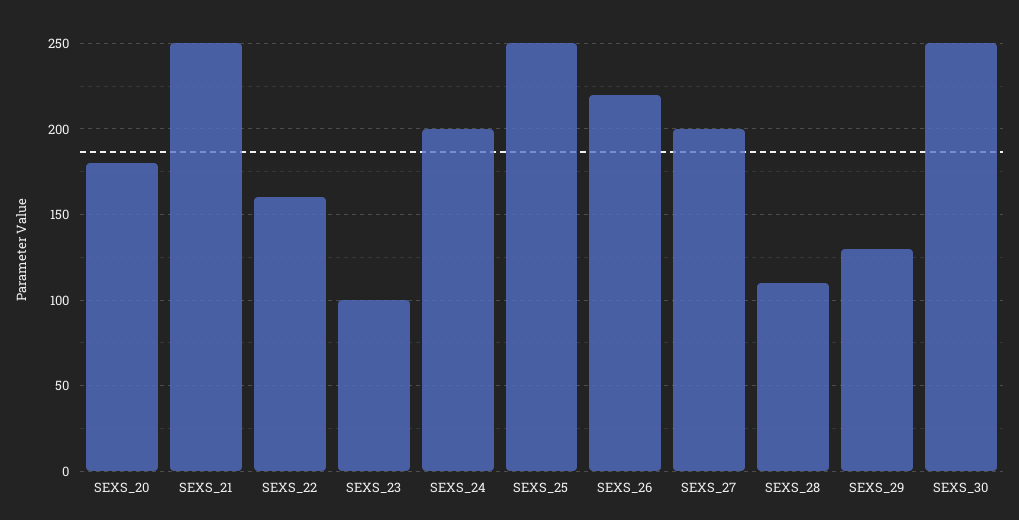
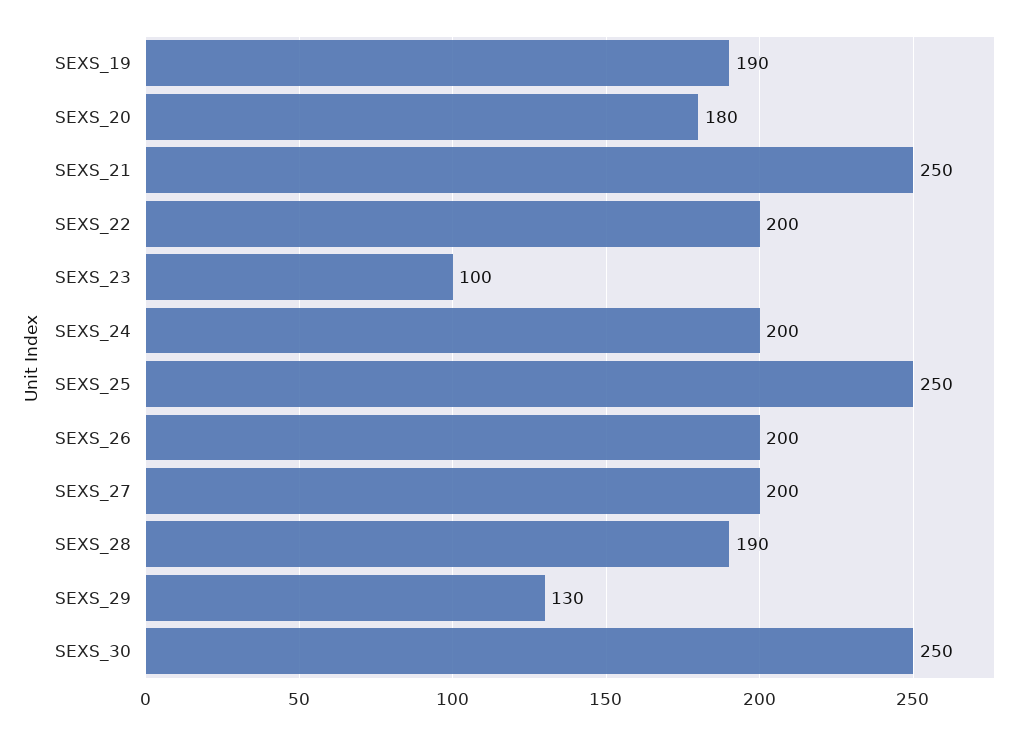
SEXS_22: 160 -> 200
SEXS_26: 220 -> 200
SEXS_28: 110 -> 190
SEXS_19: none -> 190

